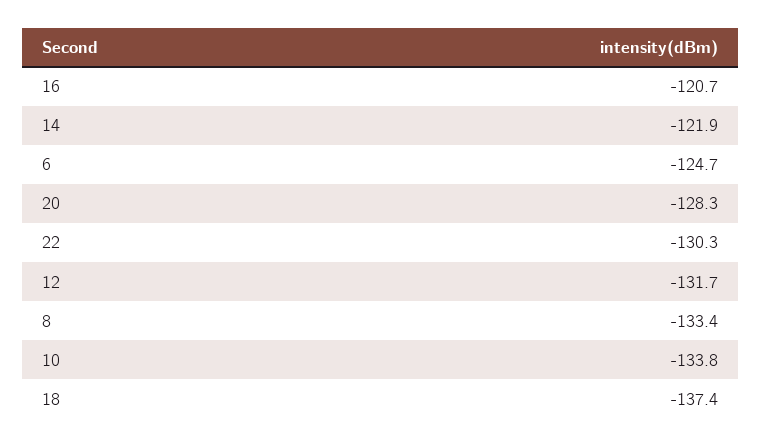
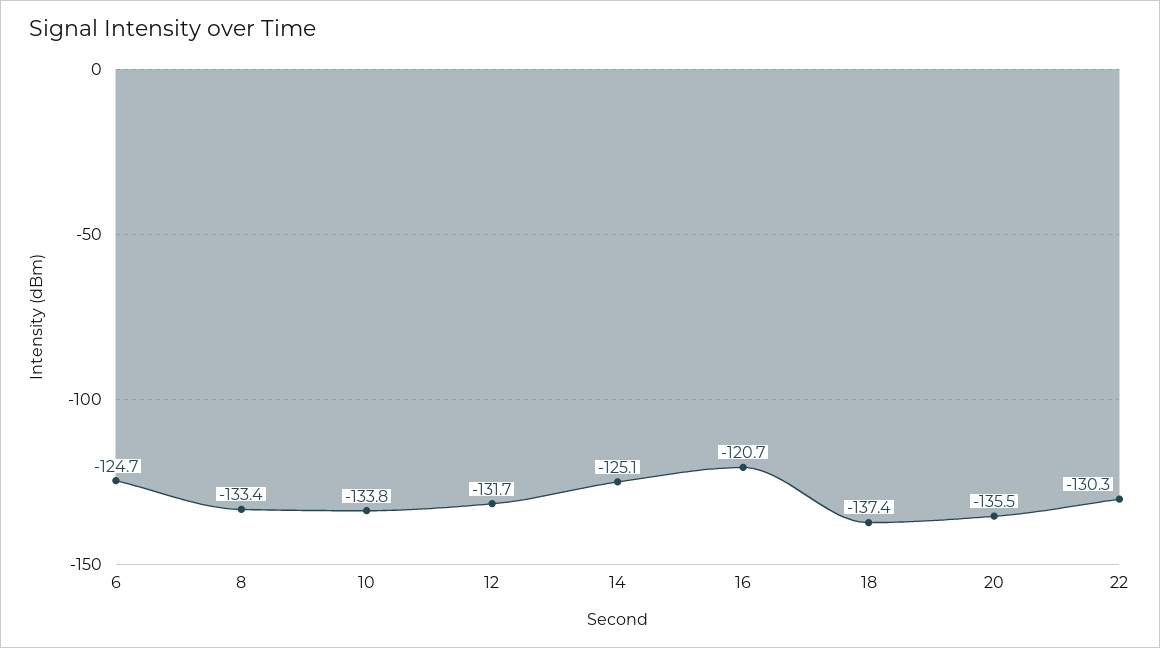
14: -121.9 -> -125.1
20: -128.3 -> -135.5

